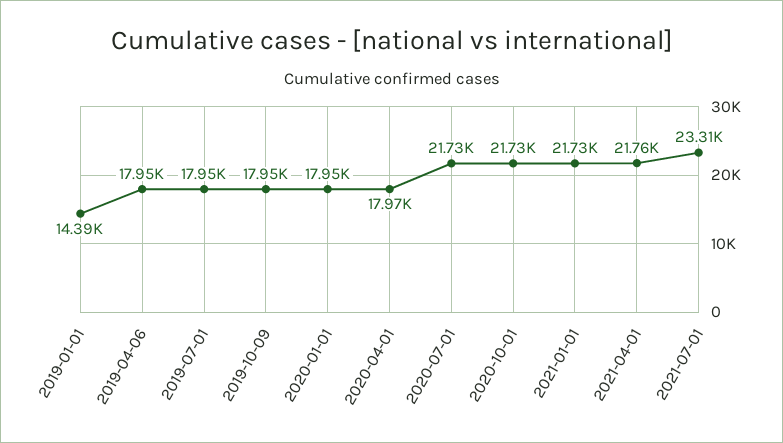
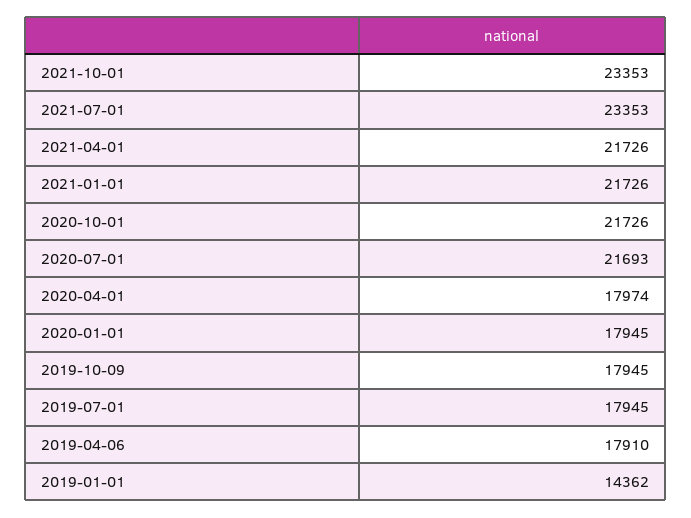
2019-01-01: 14390 -> 14362
2019-04-06: 17950 -> 17910
2020-07-01: 21730 -> 21693
2021-04-01: 21760 -> 21726
2021-07-01: 23310 -> 23353
2021-10-01: none -> 23353

